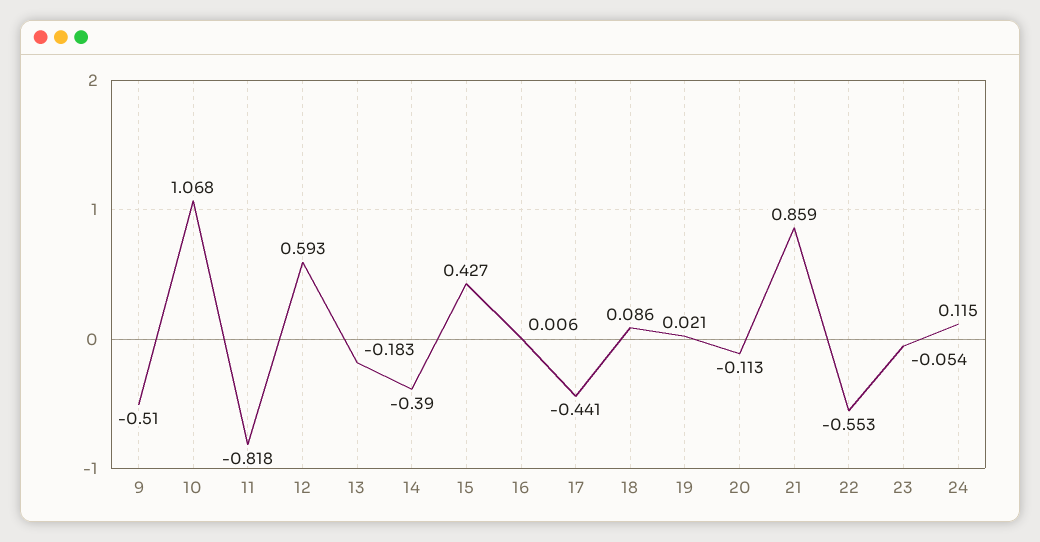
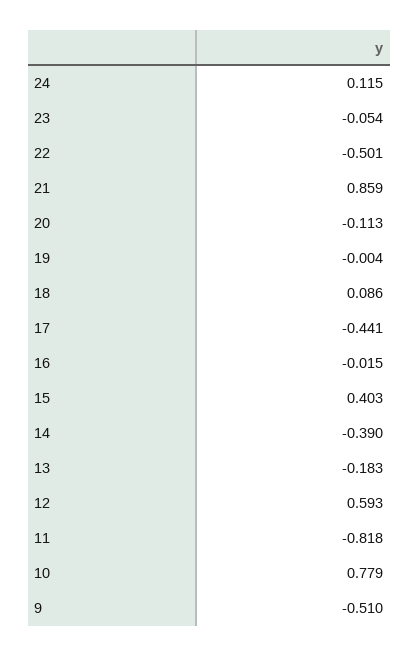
10: 1.068 -> 0.779
15: 0.427 -> 0.403
16: 0.006 -> -0.015
19: 0.021 -> -0.004
22: -0.553 -> -0.501

